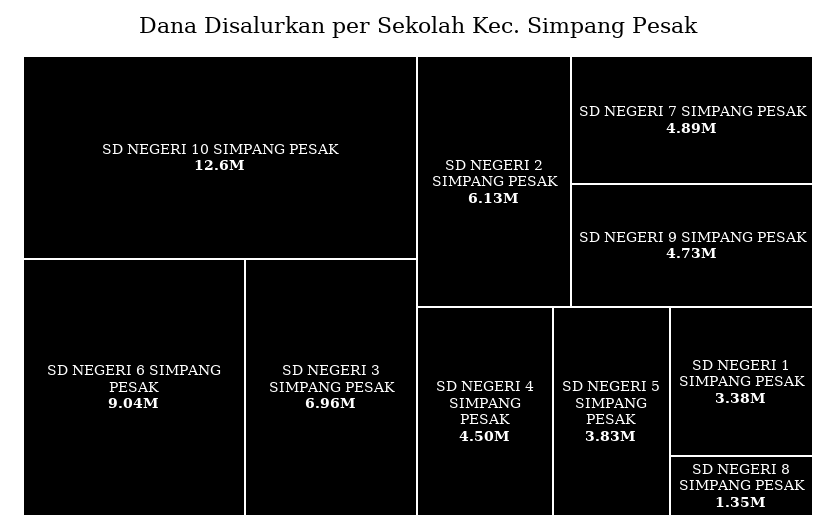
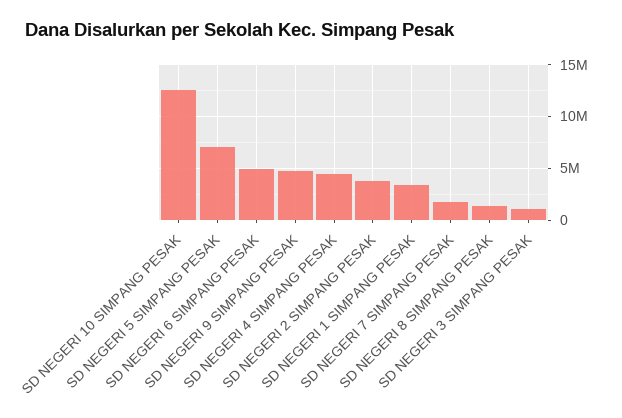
SD NEGERI 6 SIMPANG PESAK: 9040000 -> 5000000
SD NEGERI 3 SIMPANG PESAK: 6960000 -> 1000000
SD NEGERI 2 SIMPANG PESAK: 6130000 -> 4000000
SD NEGERI 7 SIMPANG PESAK: 4890000 -> 2000000
SD NEGERI 5 SIMPANG PESAK: 3830000 -> 7000000

